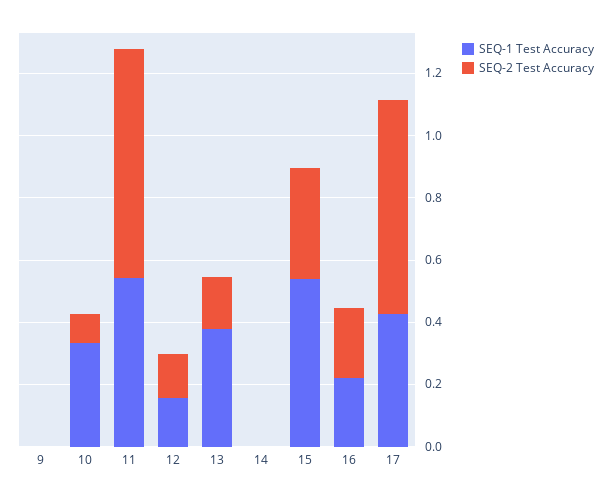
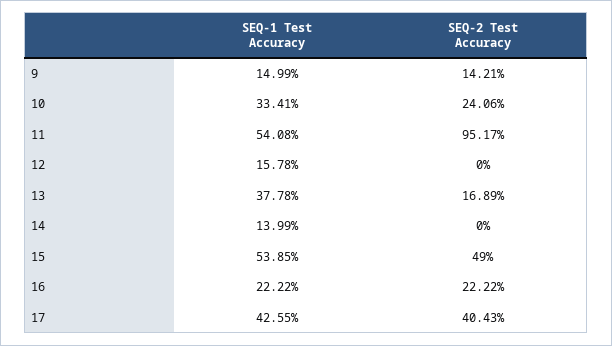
SEQ-1 Test Accuracy, 9: 0 -> 0.1499
SEQ-2 Test Accuracy, 9: 0 -> 0.1421
SEQ-2 Test Accuracy, 10: 0.1 -> 0.2406
SEQ-2 Test Accuracy, 11: 0.75 -> 0.9517
SEQ-2 Test Accuracy, 12: 0.15 -> 0
SEQ-1 Test Accuracy, 14: 0 -> 0.1399
SEQ-2 Test Accuracy, 15: 0.35 -> 0.49
SEQ-2 Test Accuracy, 17: 0.7 -> 0.4043

